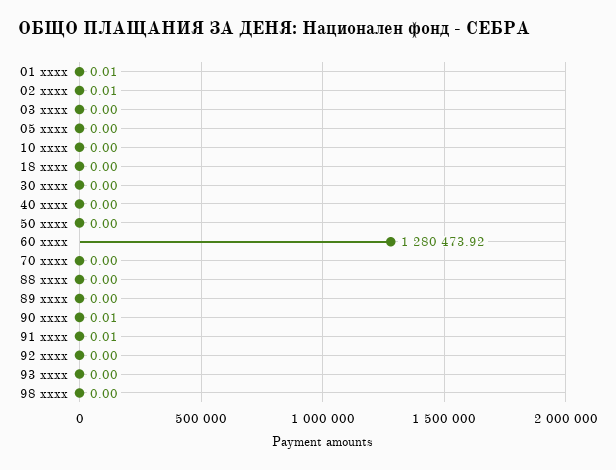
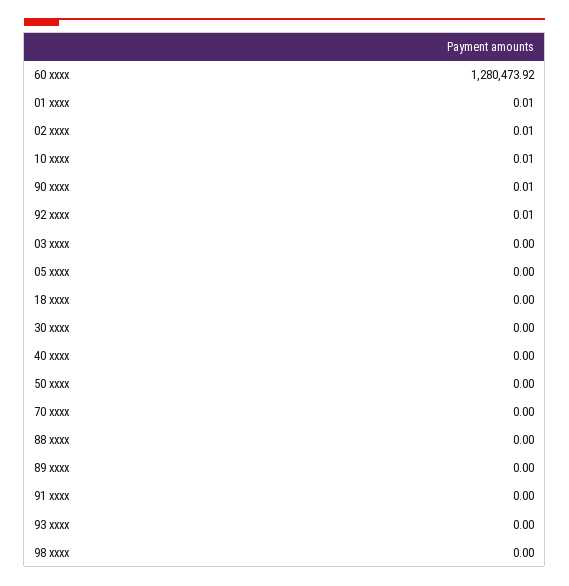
10 xxxx: 0 -> 0.01
91 xxxx: 0.01 -> 0
92 xxxx: 0 -> 0.01

